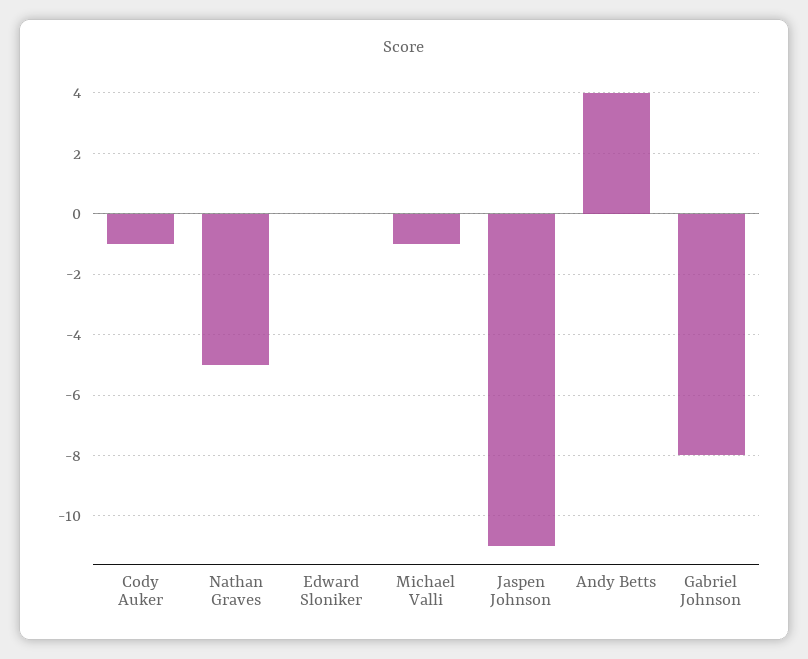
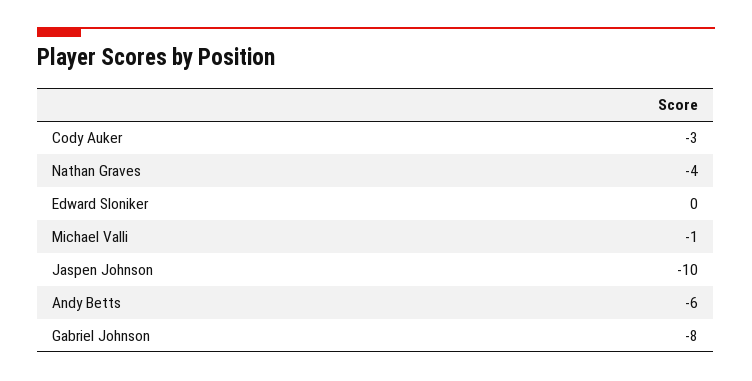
Cody Auker: -1 -> -3
Nathan Graves: -5 -> -4
Jaspen Johnson: -11 -> -10
Andy Betts: 4 -> -6

